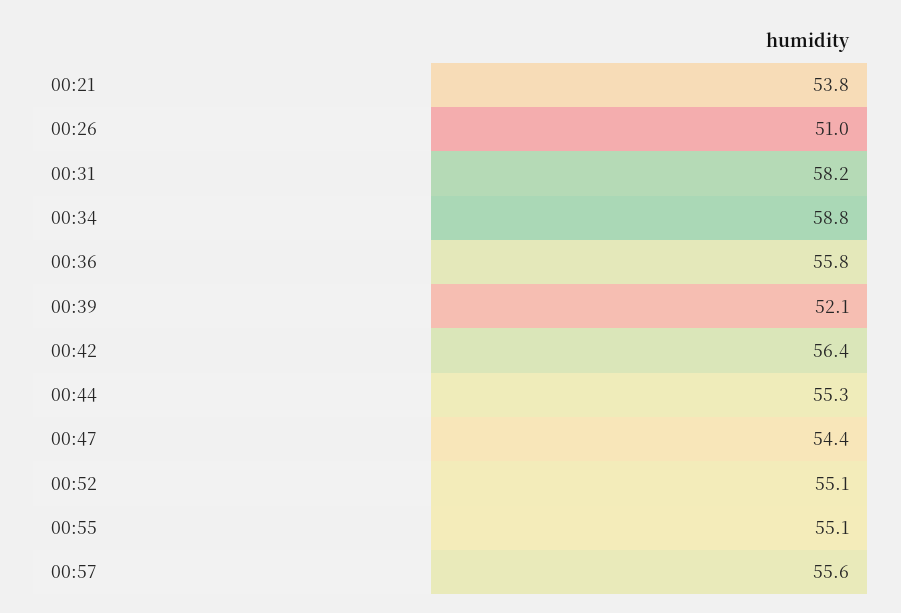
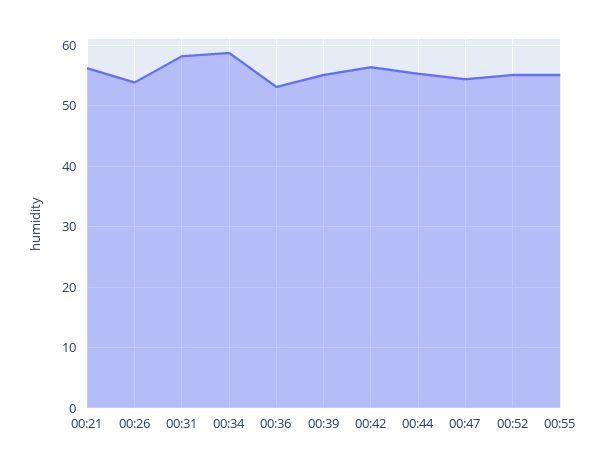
00:21: 53.8 -> 56
00:26: 51 -> 54
00:36: 55.8 -> 53
00:39: 52.1 -> 55
00:57: 55.6 -> none

